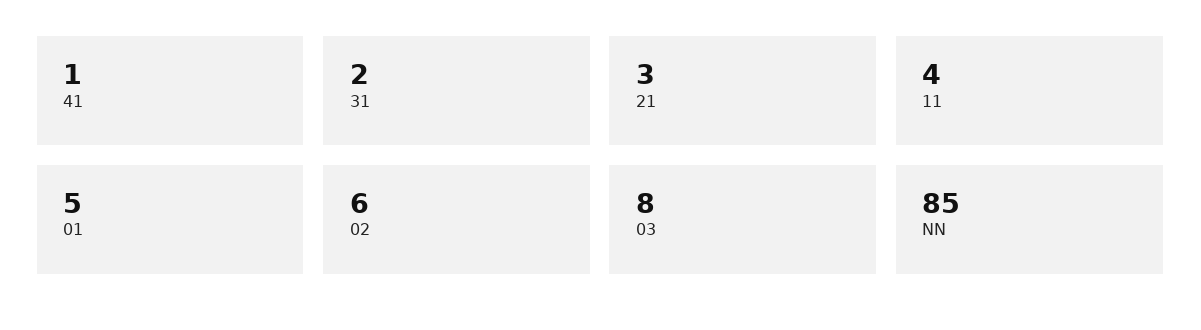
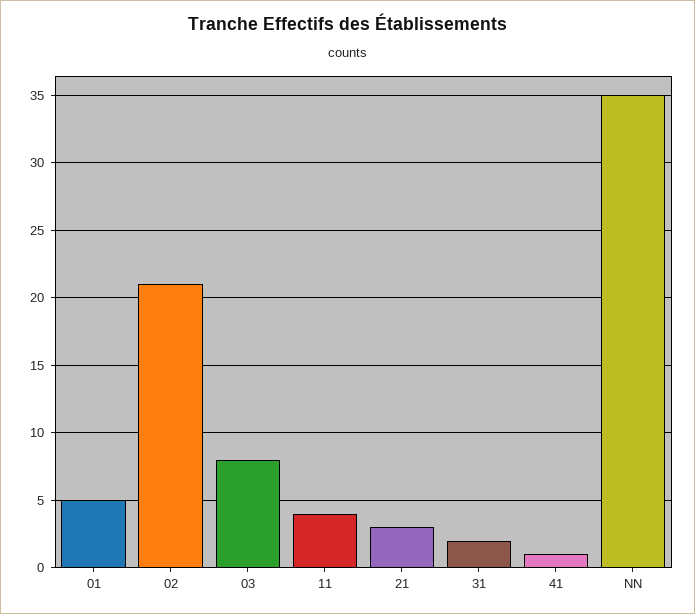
02: 6 -> 21
NN: 85 -> 35

